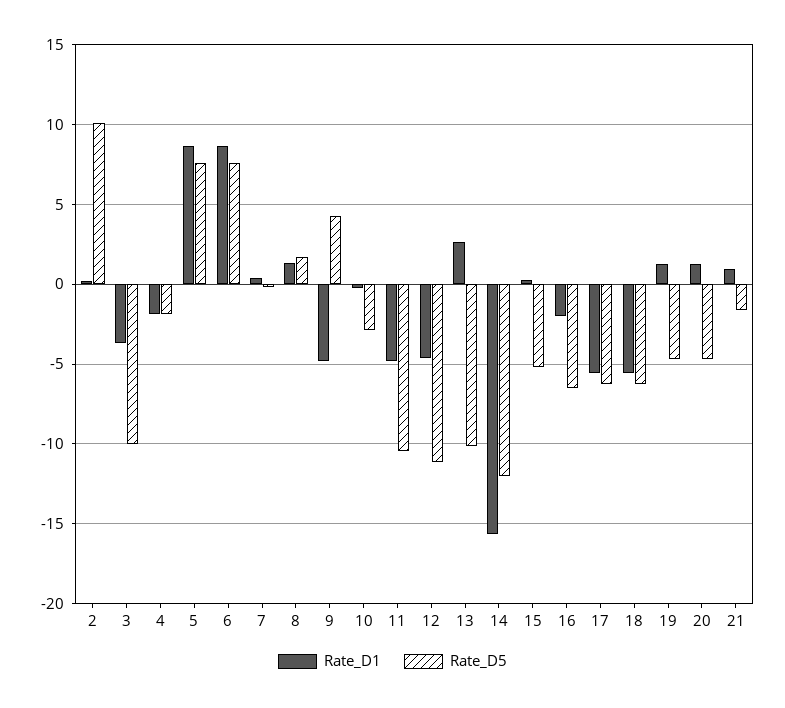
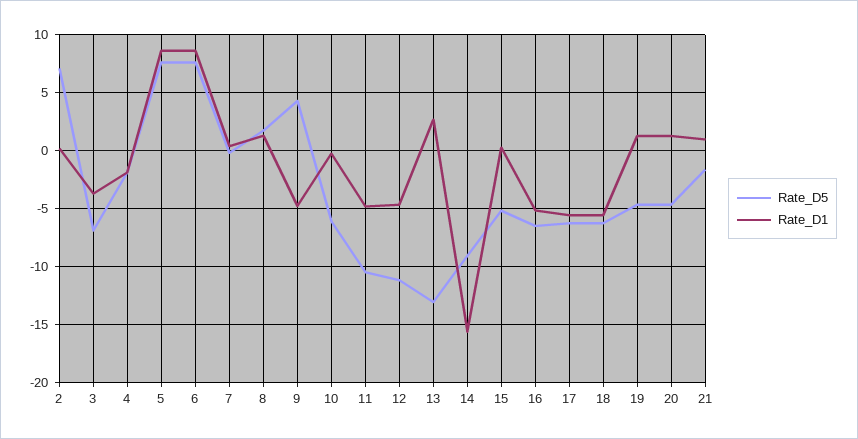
Rate_D5, 2: 10 -> 7
Rate_D5, 3: -10 -> -7
Rate_D5, 10: -3 -> -6
Rate_D5, 13: -10 -> -13
Rate_D5, 14: -12 -> -9
Rate_D1, 16: -2 -> -5

